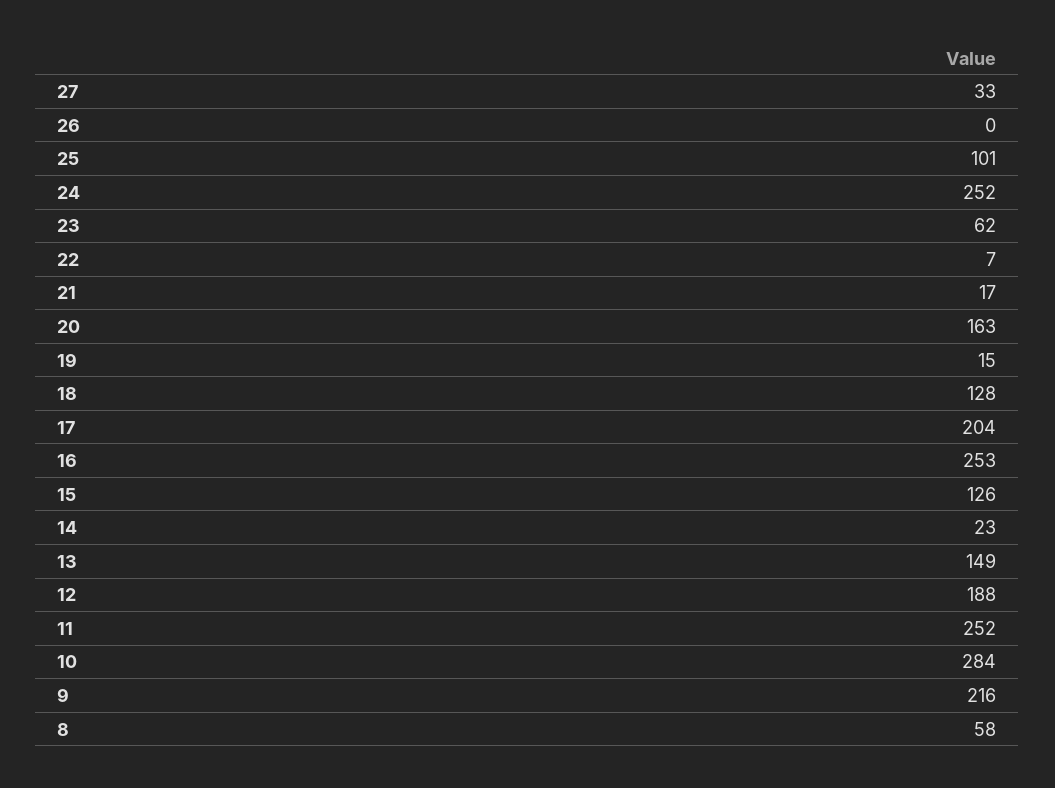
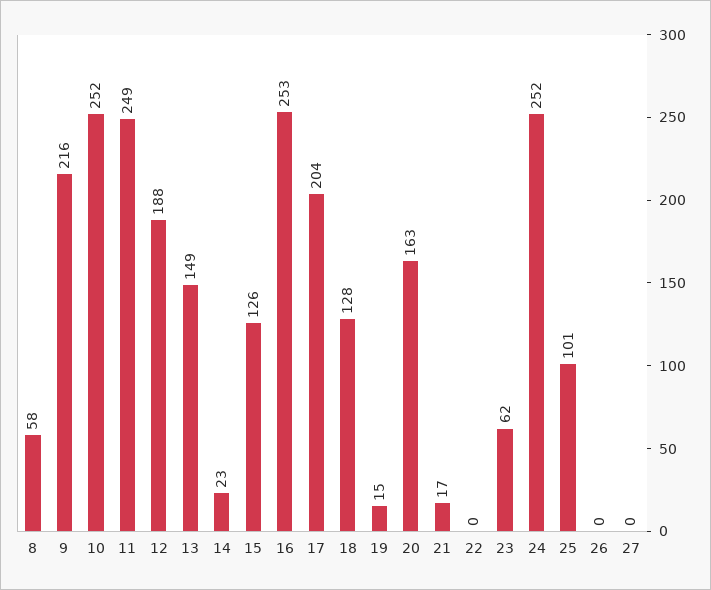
27: 33 -> 0
22: 7 -> 0
11: 252 -> 249
10: 284 -> 252

